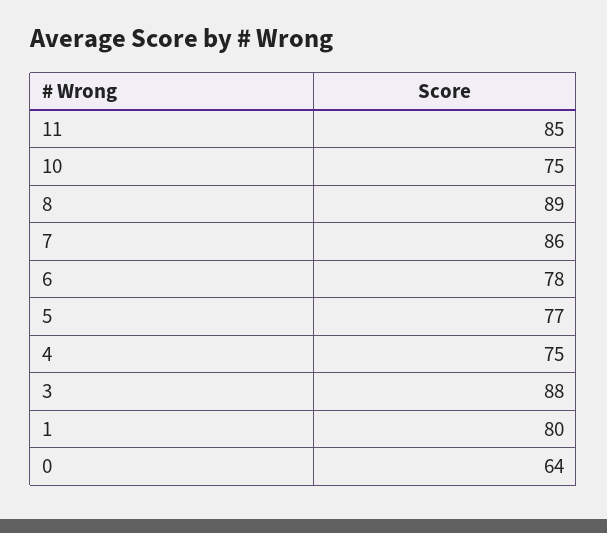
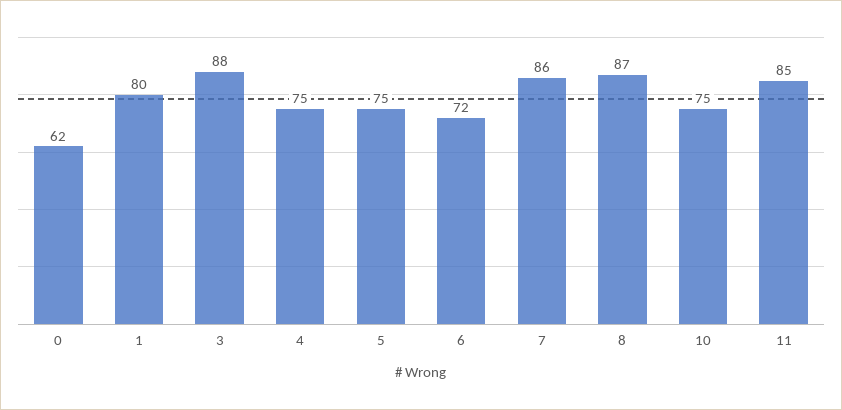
8: 89 -> 87
6: 78 -> 72
5: 77 -> 75
0: 64 -> 62

